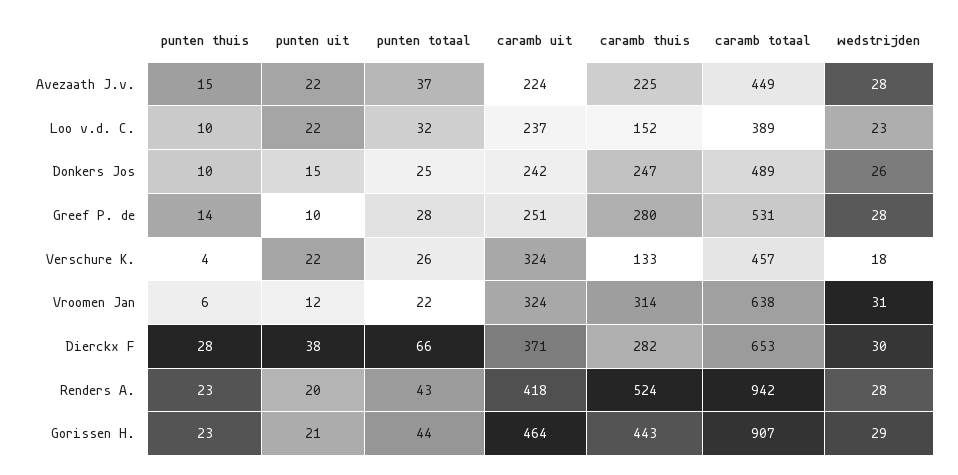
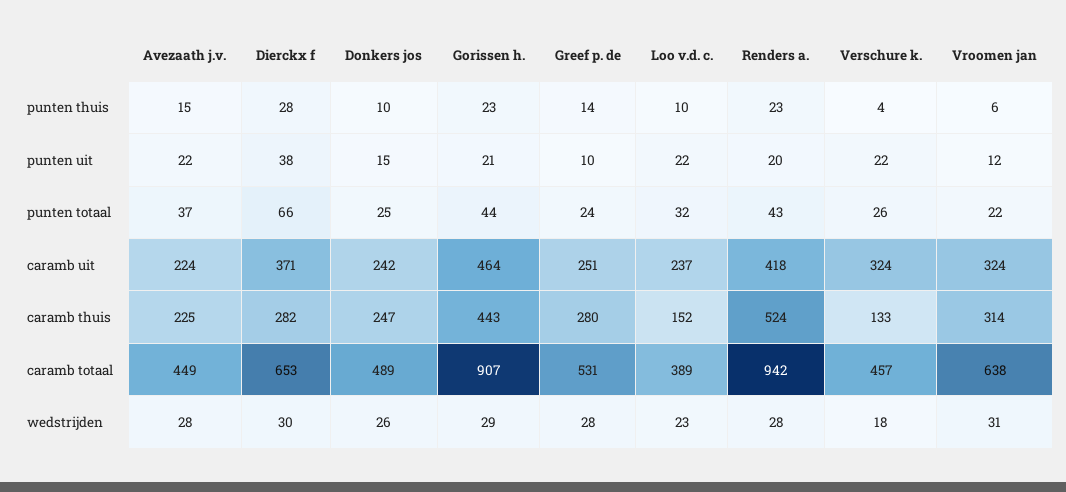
punten totaal, Greef P. de: 28 -> 24

